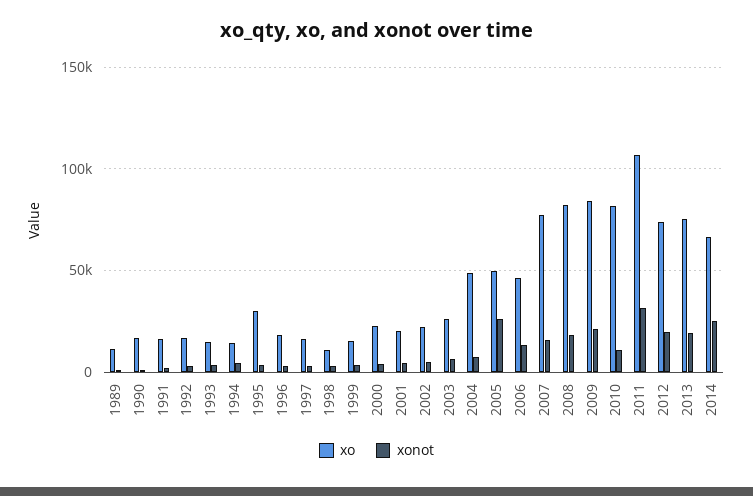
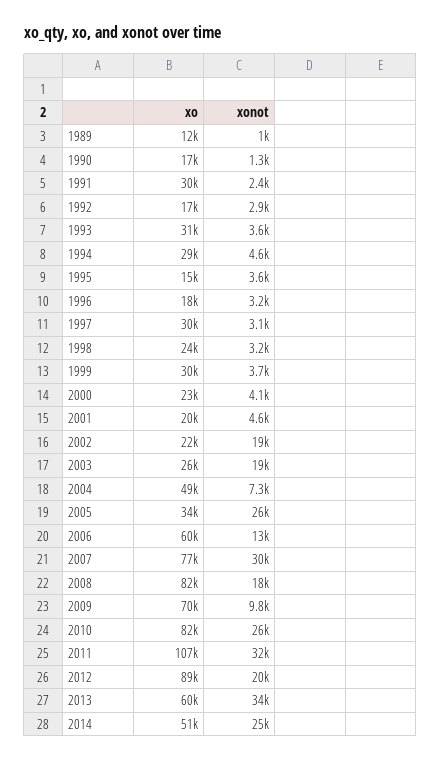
xo, 1991: 15000 -> 30000
xo, 1993: 15000 -> 31000
xo, 1994: 15000 -> 29000
xo, 1995: 30000 -> 15000
xo, 1997: 15000 -> 30000
xo, 1998: 10000 -> 24000
xo, 1999: 15000 -> 30000
xonot, 2002: 5000 -> 19000
xonot, 2003: 5000 -> 19000
xo, 2005: 50000 -> 34000
xo, 2006: 45000 -> 60000
xonot, 2007: 15000 -> 30000
xo, 2009: 85000 -> 70000
xonot, 2009: 20000 -> 9800
xonot, 2010: 10000 -> 26000
xo, 2012: 75000 -> 89000
xo, 2013: 75000 -> 60000
xonot, 2013: 20000 -> 34000
xo, 2014: 65000 -> 51000

